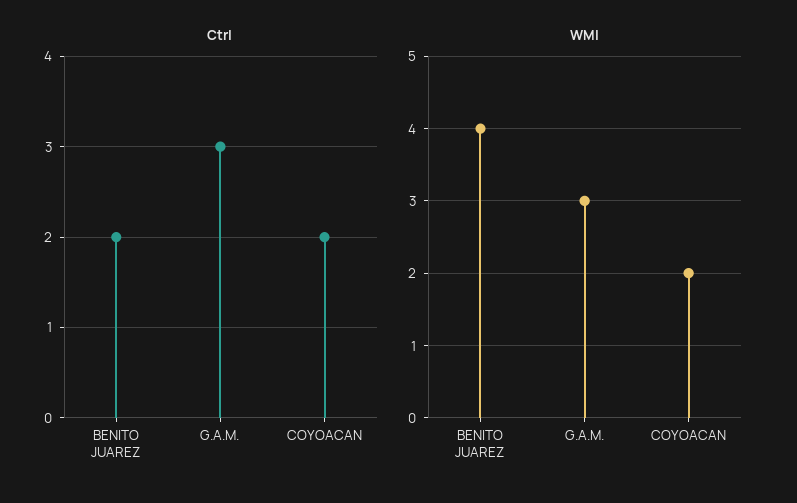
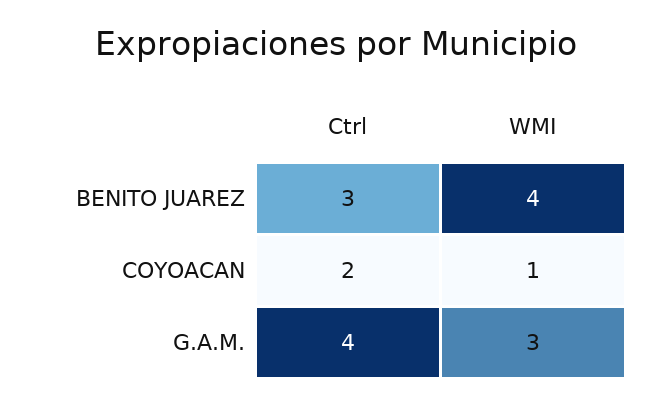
Ctrl, BENITO JUAREZ: 2 -> 3
Ctrl, G.A.M.: 3 -> 4
WMI, COYOACAN: 2 -> 1

